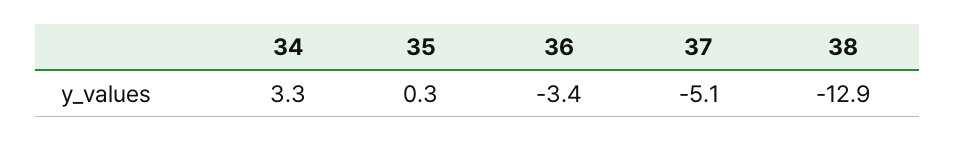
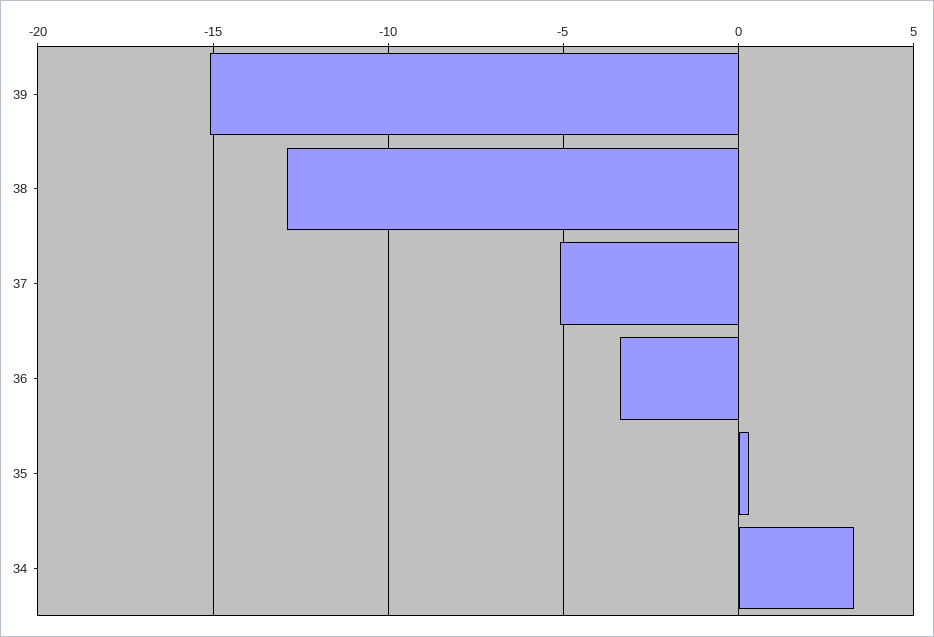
39: none -> -15

